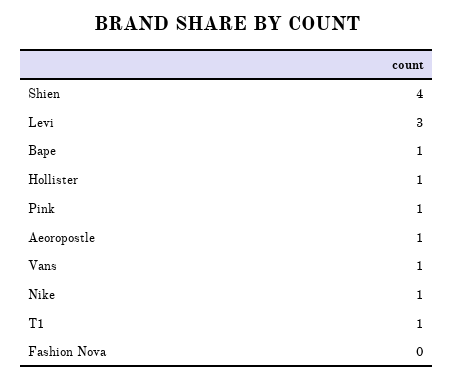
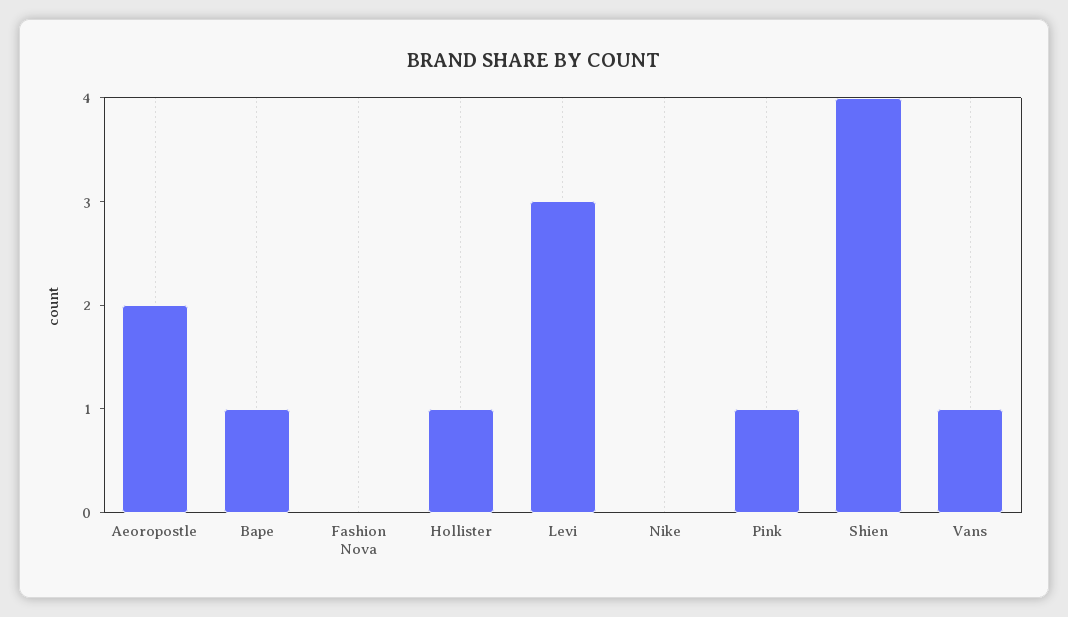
Aeoropostle: 1 -> 2
Nike: 1 -> 0
T1: 1 -> none

